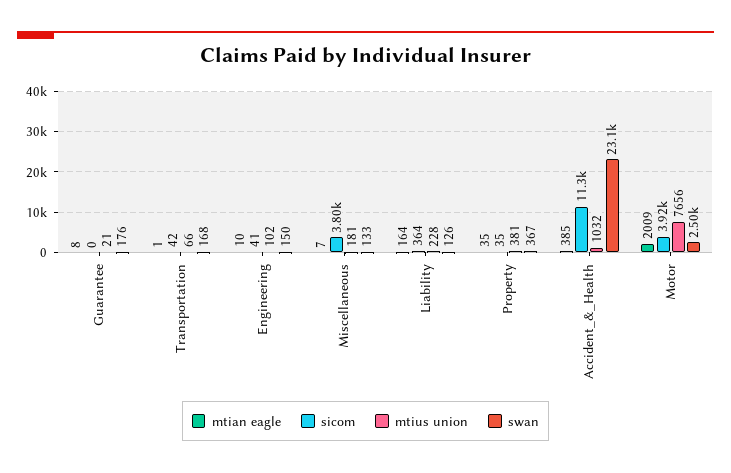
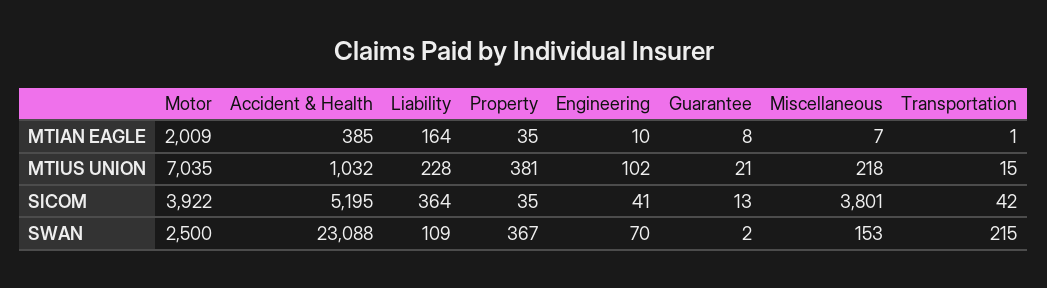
sicom, Guarantee: 0 -> 13
swan, Guarantee: 176 -> 2
mtius union, Transportation: 66 -> 15
swan, Transportation: 168 -> 215
swan, Engineering: 150 -> 70
mtius union, Miscellaneous: 181 -> 218
swan, Miscellaneous: 133 -> 153
swan, Liability: 126 -> 109
sicom, Accident_&_Health: 11300 -> 5195
mtius union, Motor: 7656 -> 7035

